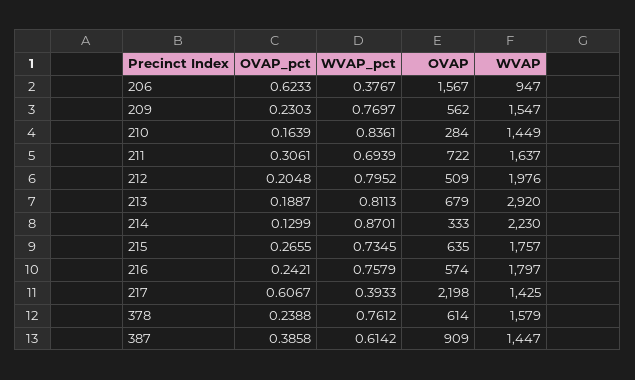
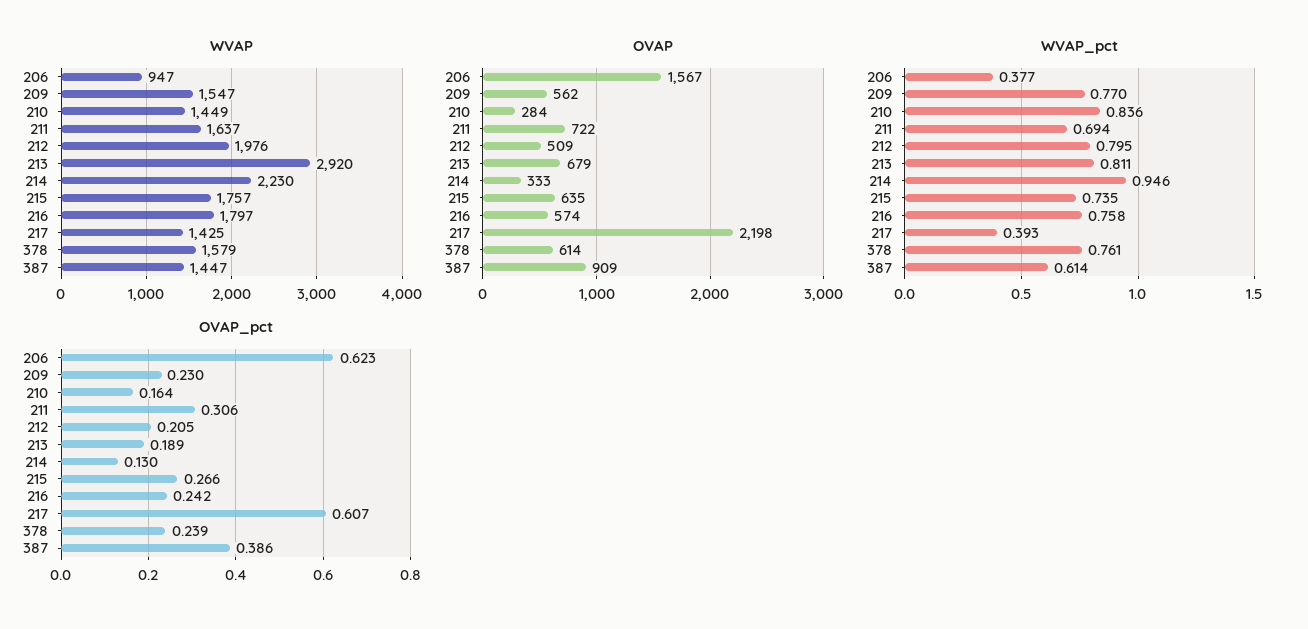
WVAP_pct, 214: 0.8701 -> 0.946

